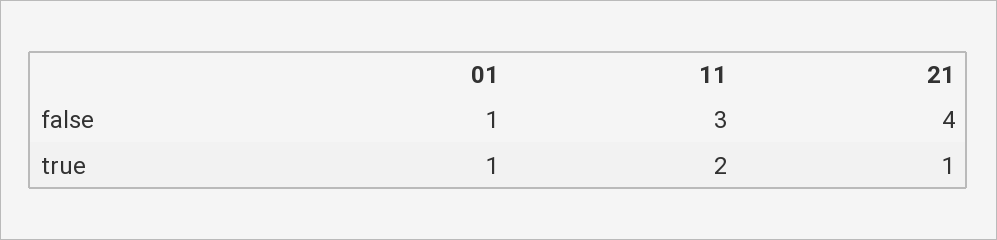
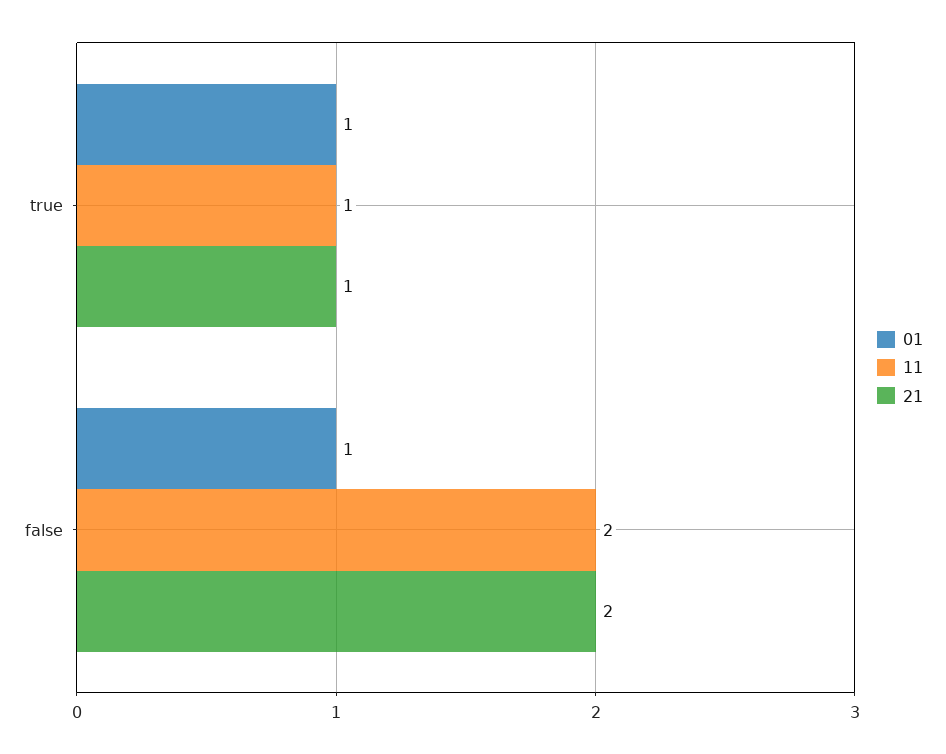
11, false: 3 -> 2
21, false: 4 -> 2
11, true: 2 -> 1

